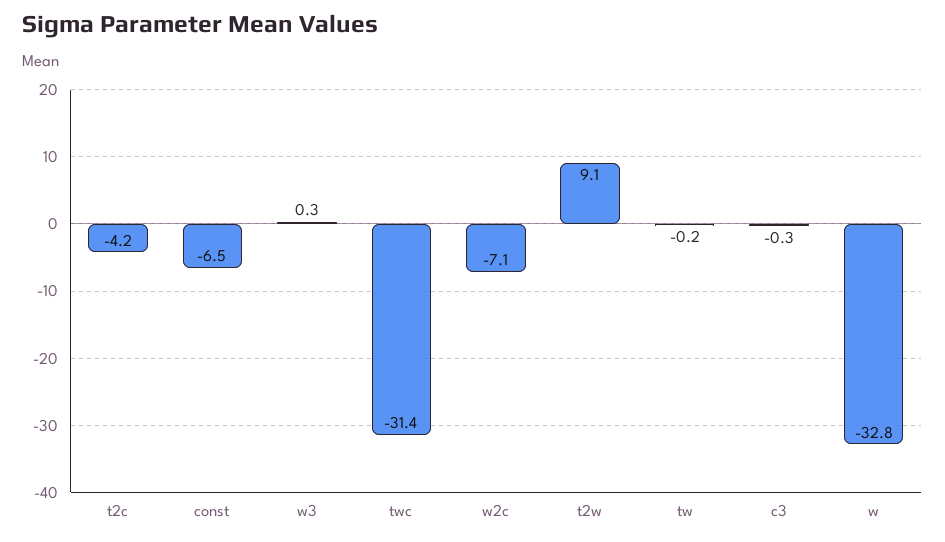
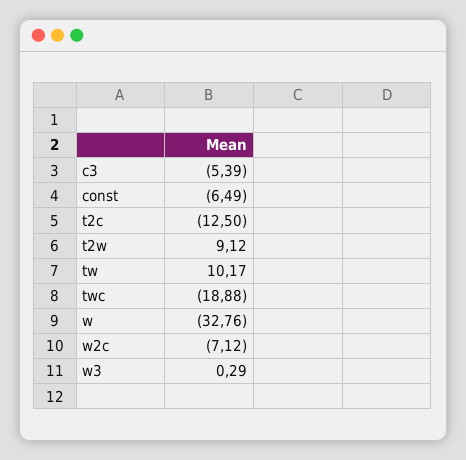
t2c: -4.2 -> -12.5
twc: -31.4 -> -18.88
tw: -0.2 -> 10.17
c3: -0.3 -> -5.39

